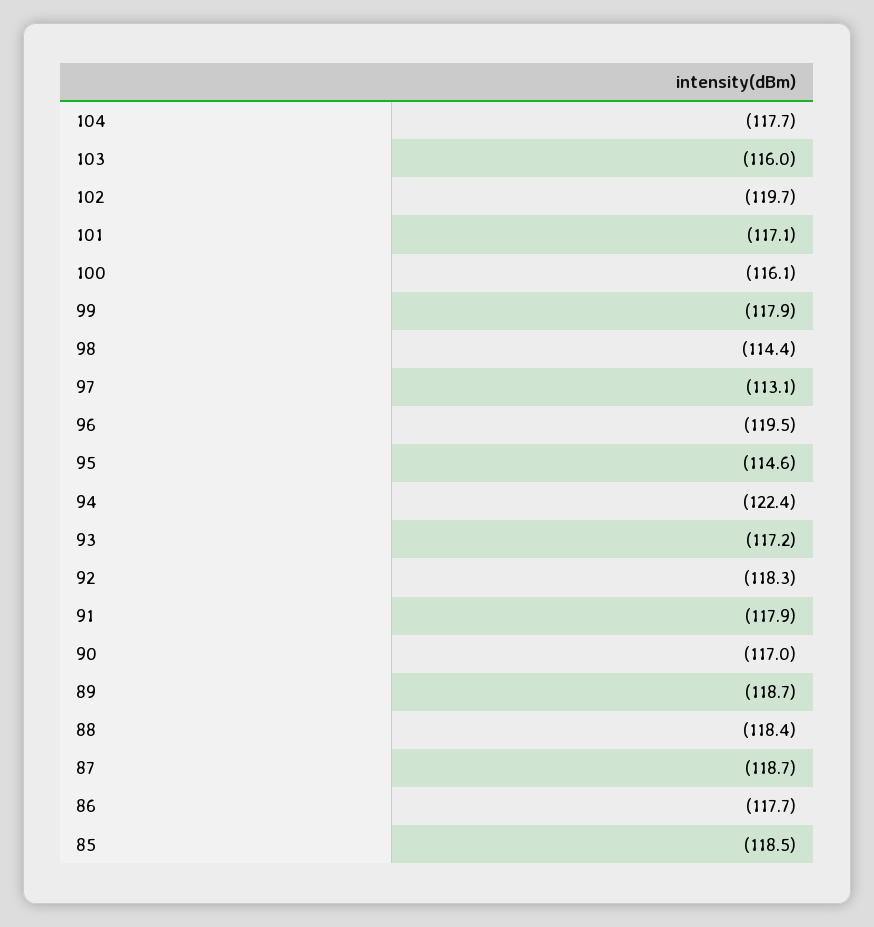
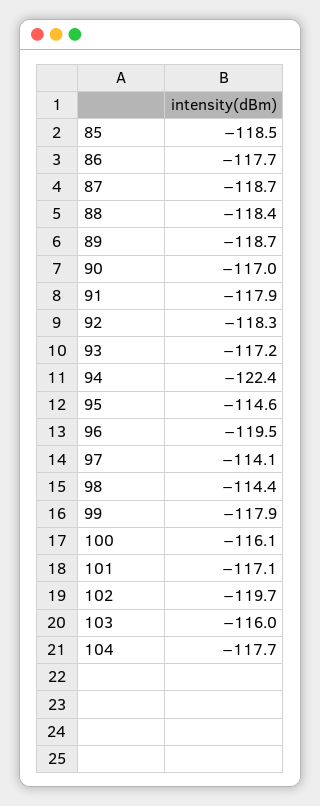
97: -113.1 -> -114.1

